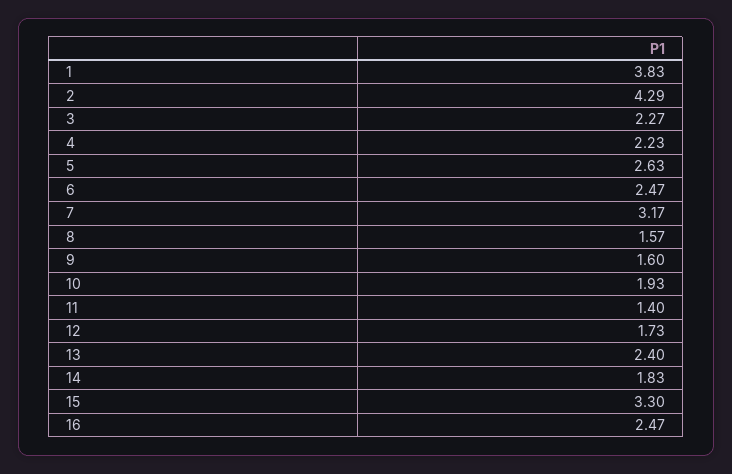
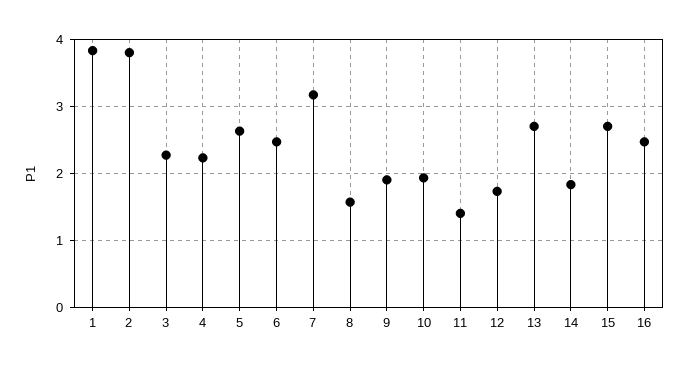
2: 4.29 -> 3.8
9: 1.6 -> 1.9
13: 2.4 -> 2.7
15: 3.3 -> 2.7

